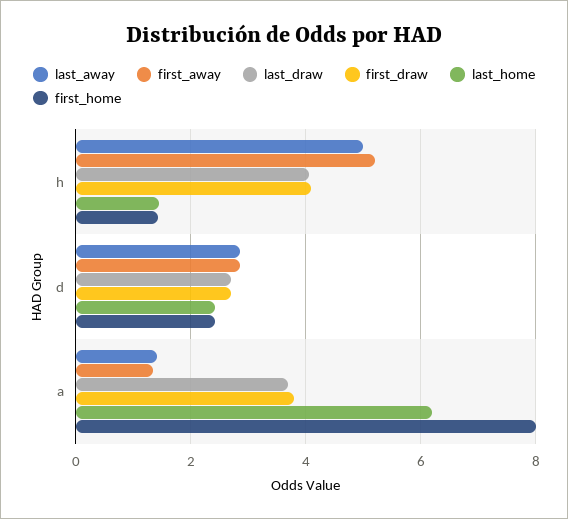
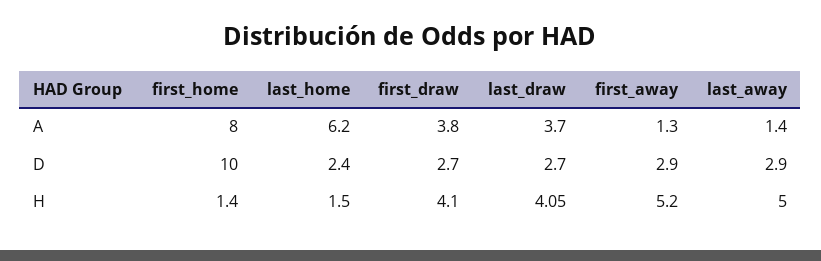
first_home, d: 2.4 -> 10

